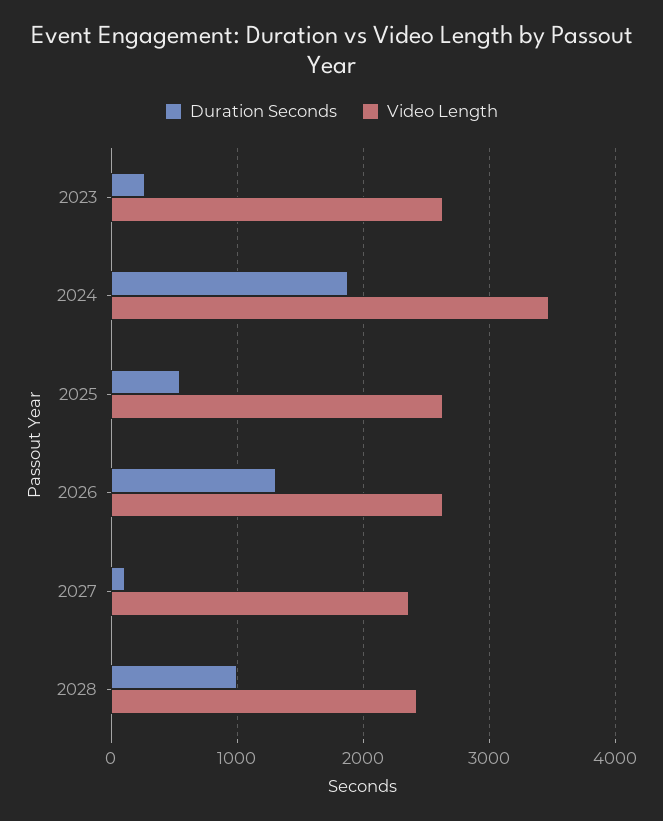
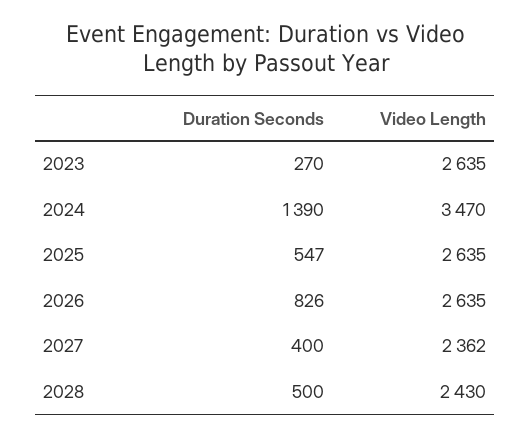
Duration Seconds, 2024: 1900 -> 1390
Duration Seconds, 2026: 1300 -> 826
Duration Seconds, 2027: 100 -> 400
Duration Seconds, 2028: 1000 -> 500

